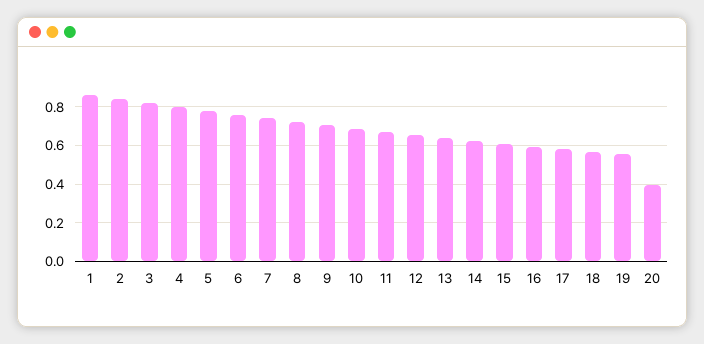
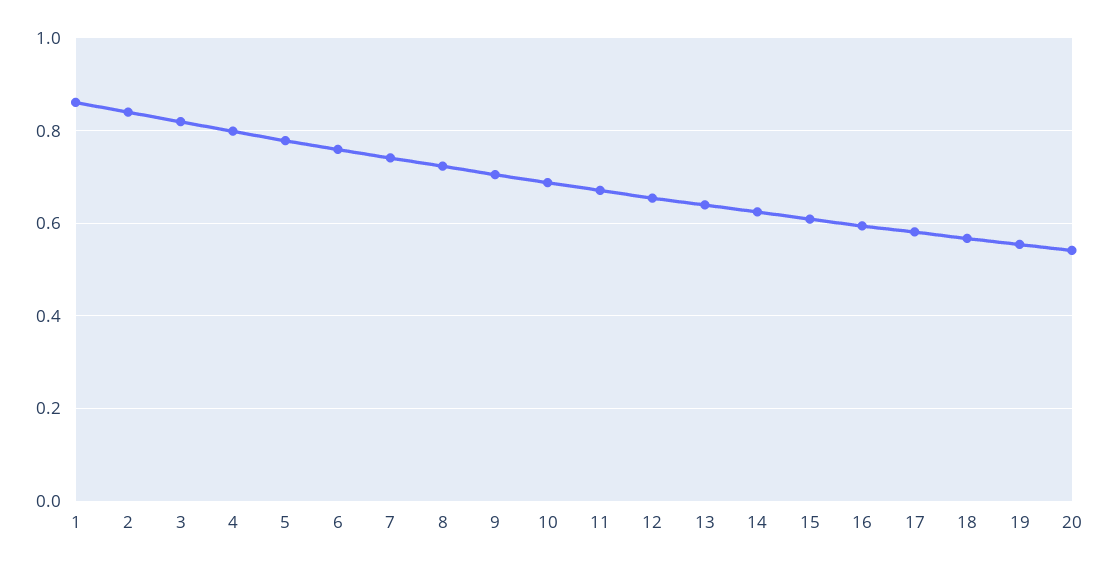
20: 0.4 -> 0.54

